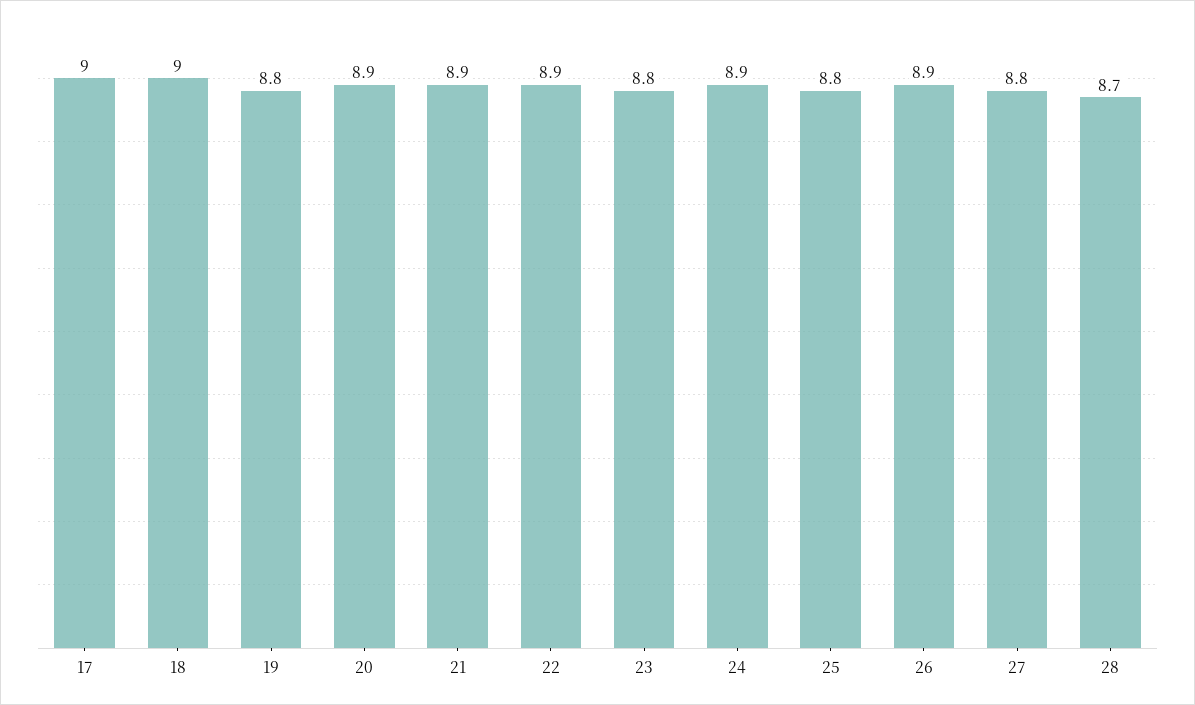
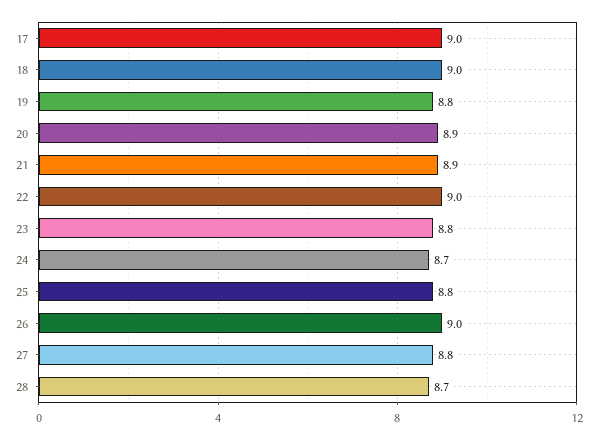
22: 8.9 -> 9
24: 8.9 -> 8.7
26: 8.9 -> 9

